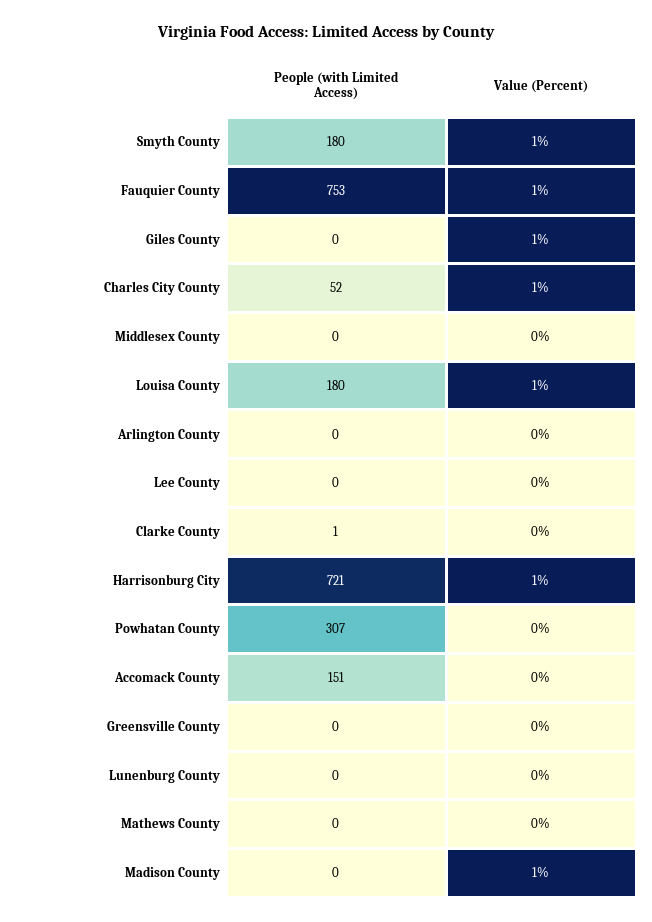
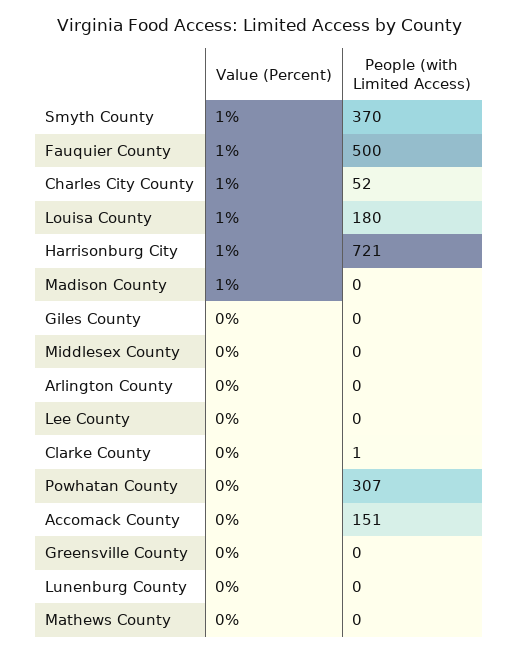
People (with Limited Access), Smyth County: 180 -> 370
People (with Limited Access), Fauquier County: 753 -> 500
Value (Percent), Giles County: 1 -> 0

